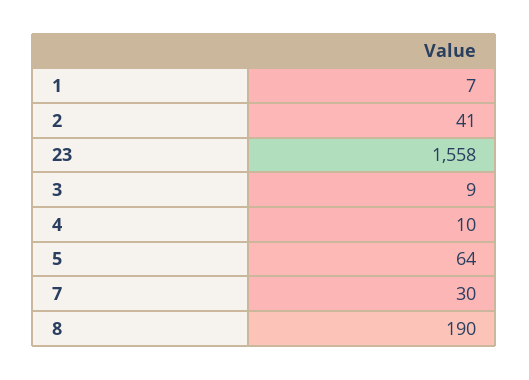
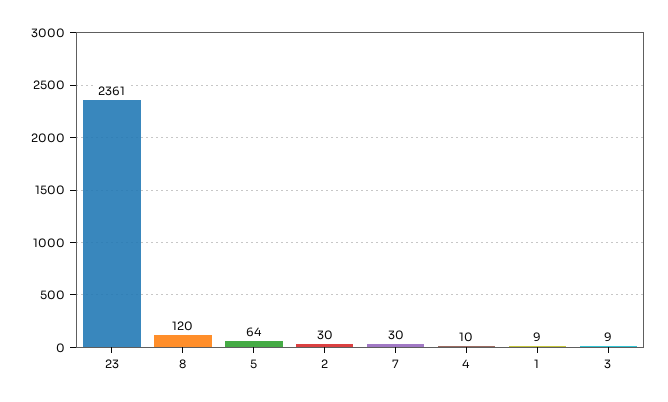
1: 7 -> 9
2: 41 -> 30
23: 1558 -> 2361
8: 190 -> 120

